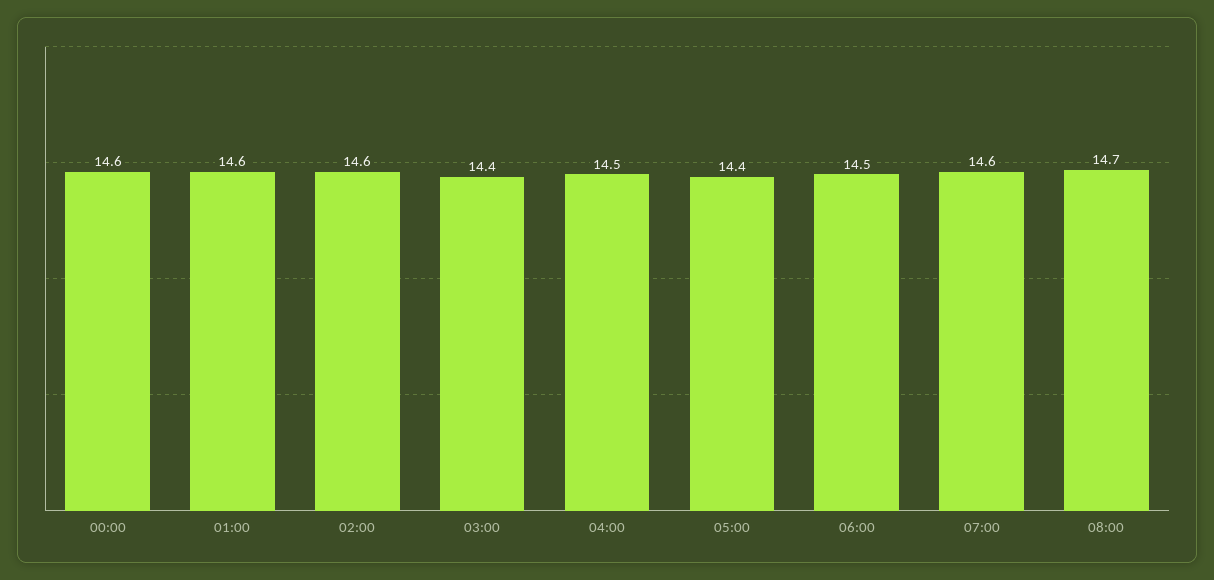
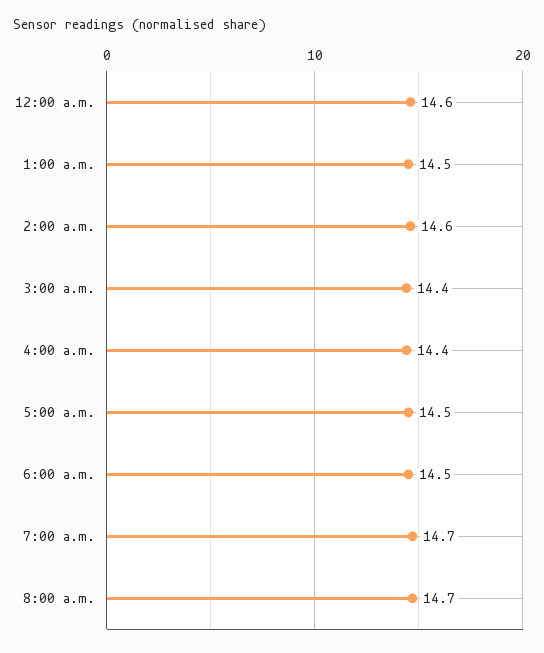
01:00: 14.6 -> 14.5
04:00: 14.5 -> 14.4
05:00: 14.4 -> 14.5
07:00: 14.6 -> 14.7

